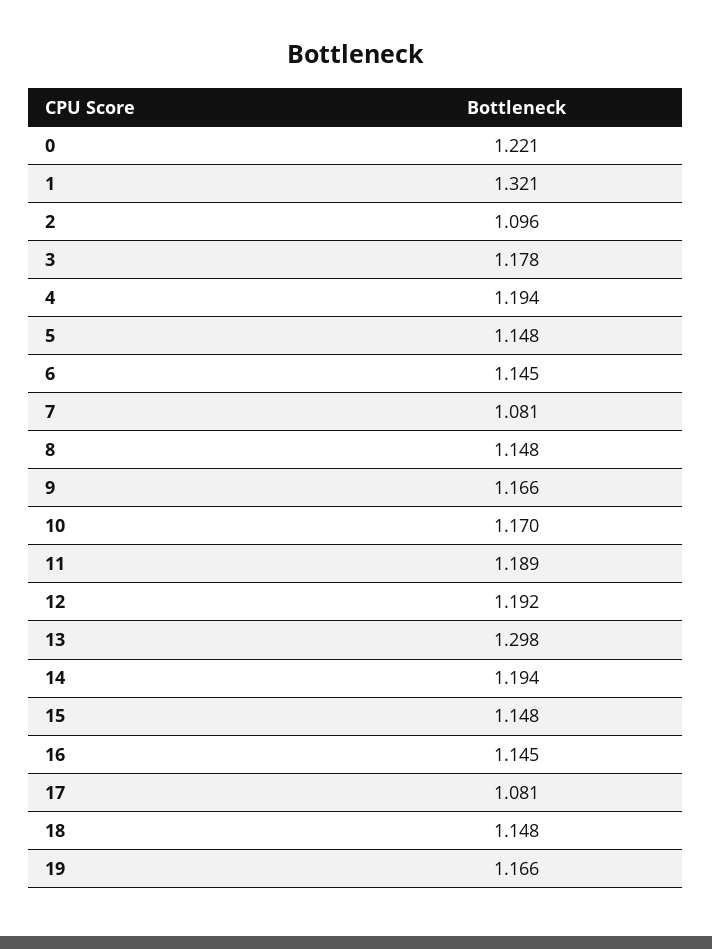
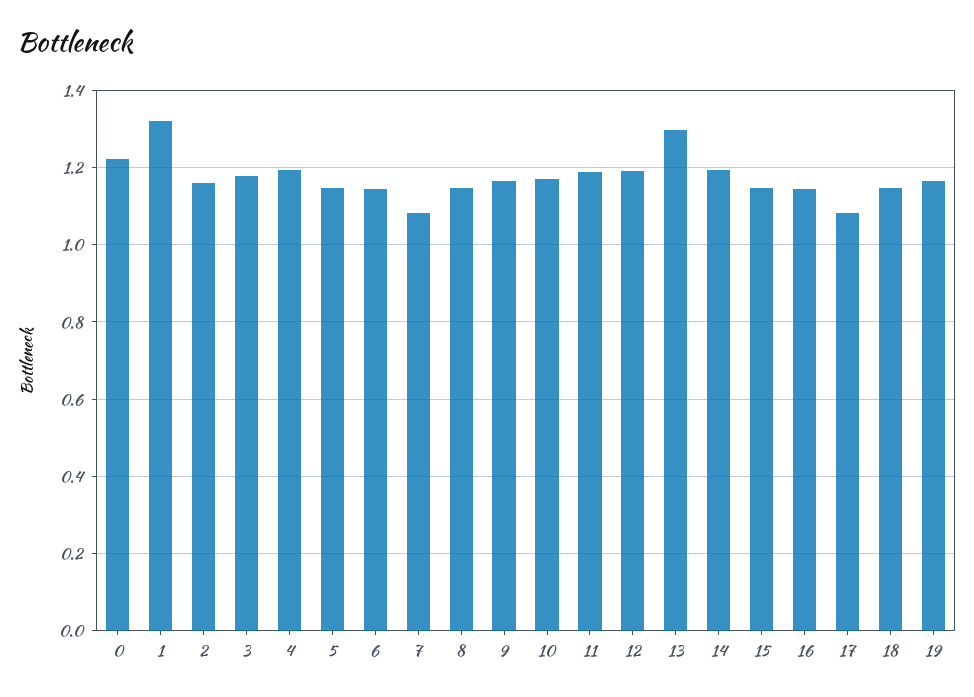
2: 1.096 -> 1.16

